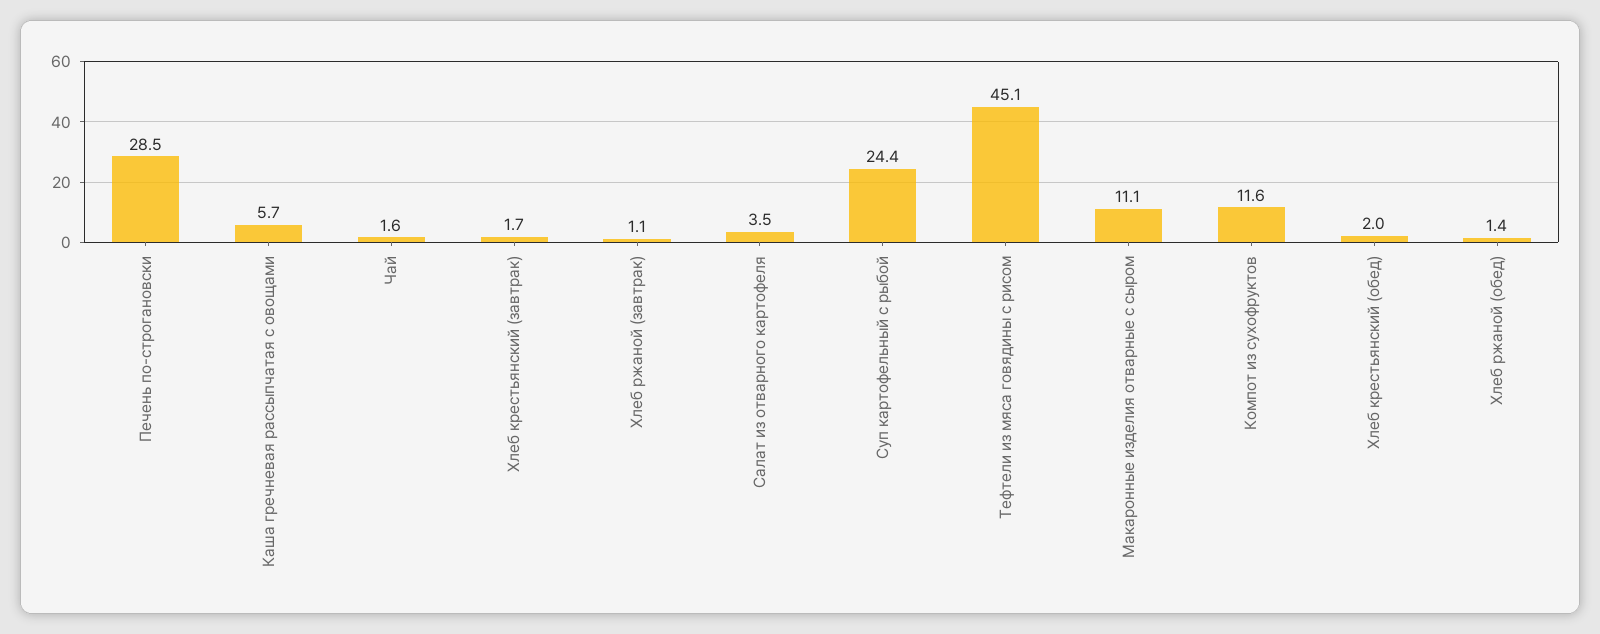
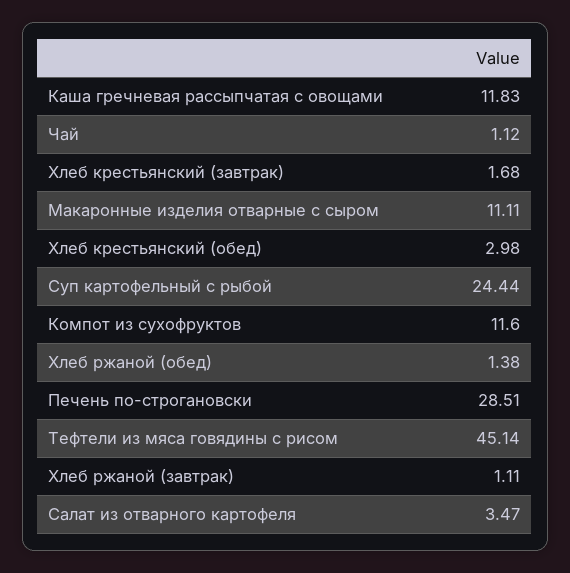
Каша гречневая рассыпчатая с овощами: 5.7 -> 11.83
Чай: 1.6 -> 1.12
Хлеб крестьянский (обед): 2 -> 2.98

